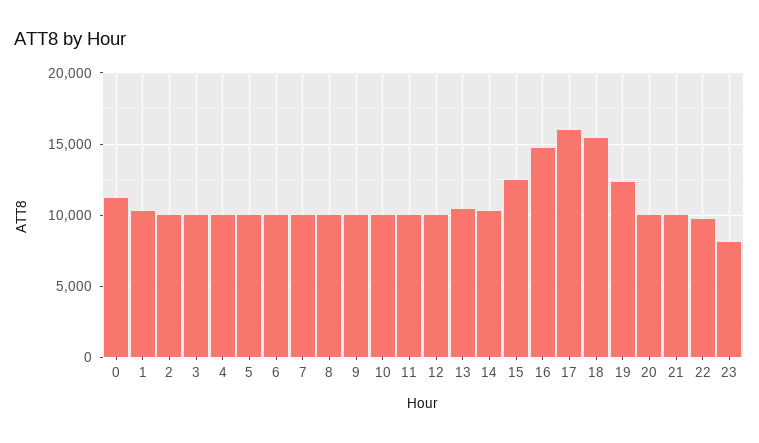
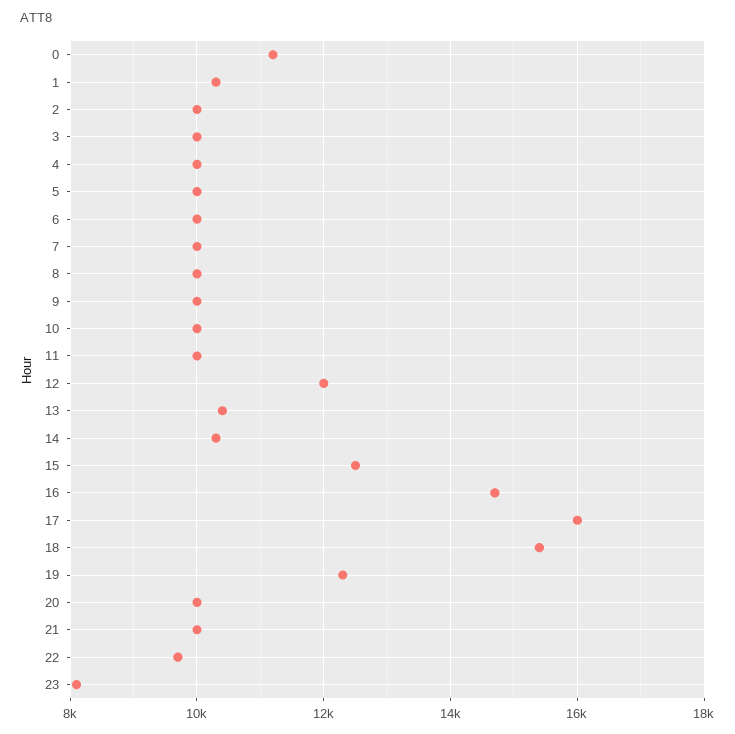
12: 10000 -> 12000

